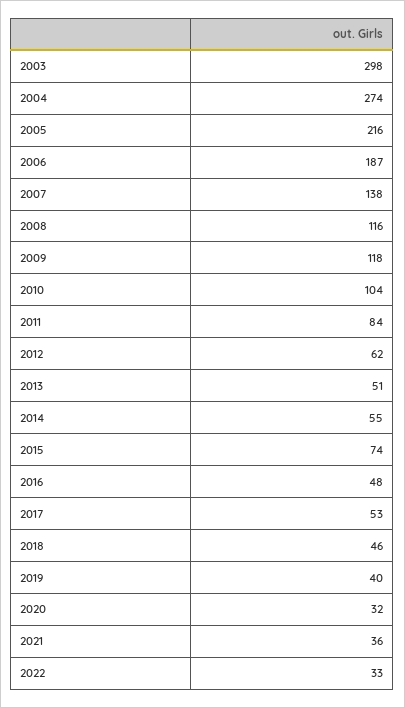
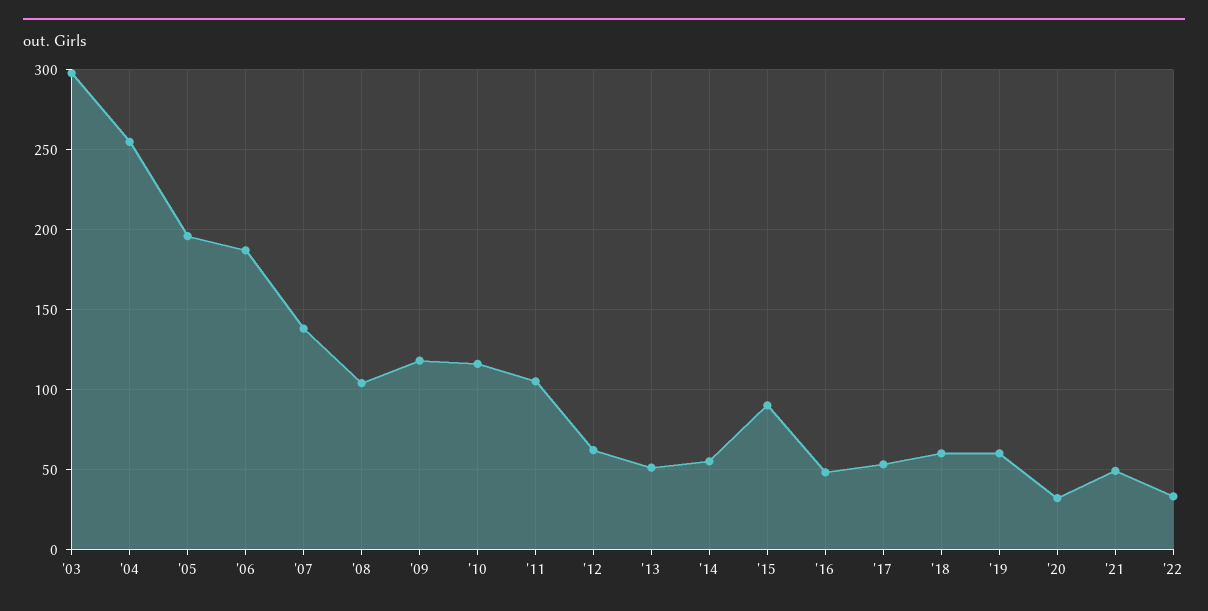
2004: 274 -> 255
2005: 216 -> 195
2008: 116 -> 105
2010: 104 -> 115
2011: 84 -> 105
2015: 74 -> 90
2018: 46 -> 60
2019: 40 -> 60
2021: 36 -> 50

